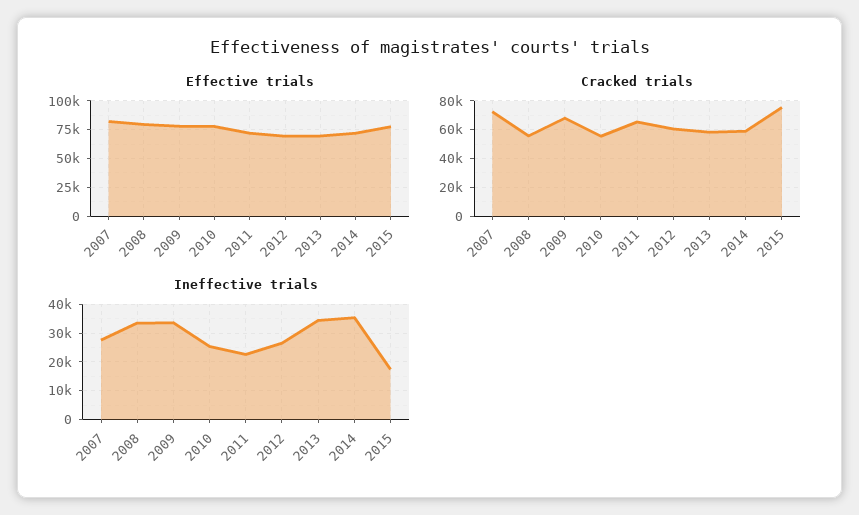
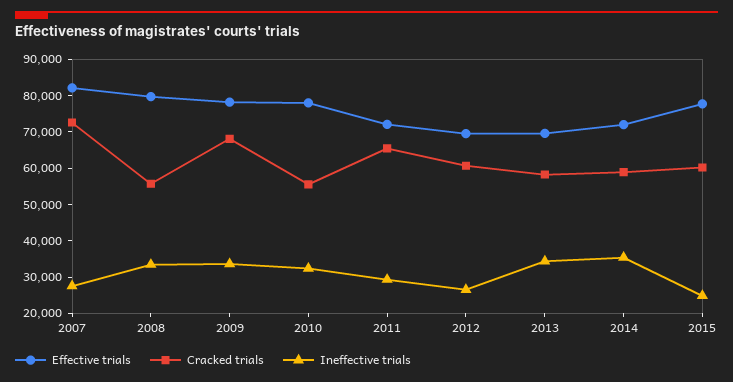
Cracked trials, 2015: 75000 -> 60000
Ineffective trials, 2010: 25000 -> 32500
Ineffective trials, 2011: 22500 -> 30000
Ineffective trials, 2015: 17500 -> 25000

